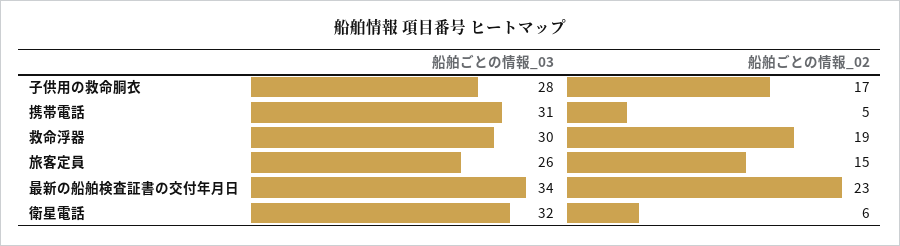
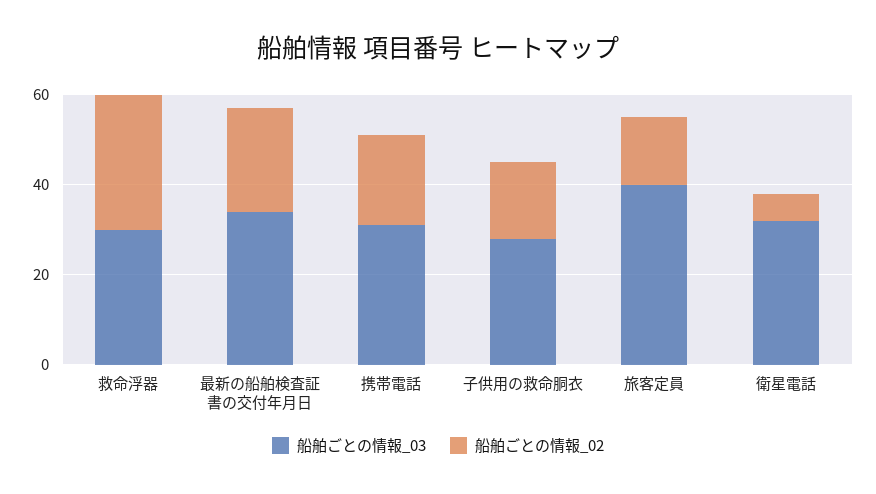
船舶ごとの情報_02, 携帯電話: 5 -> 20
船舶ごとの情報_02, 救命浮器: 19 -> 30
船舶ごとの情報_03, 旅客定員: 26 -> 40

